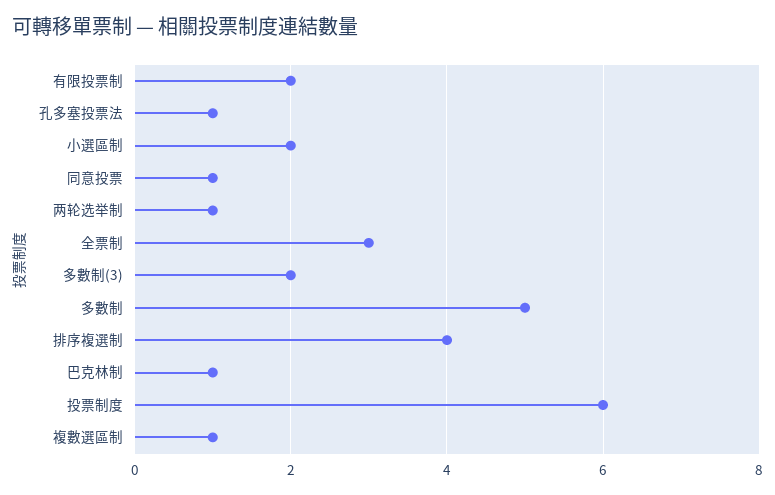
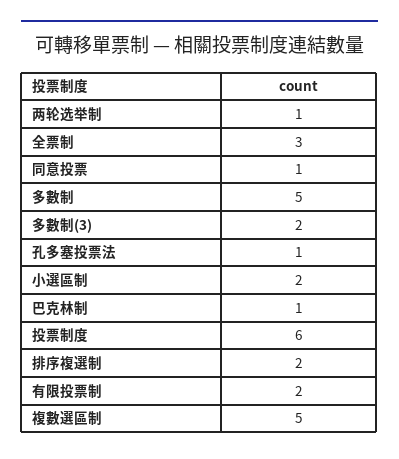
排序複選制: 4 -> 2
複數選區制: 1 -> 5

